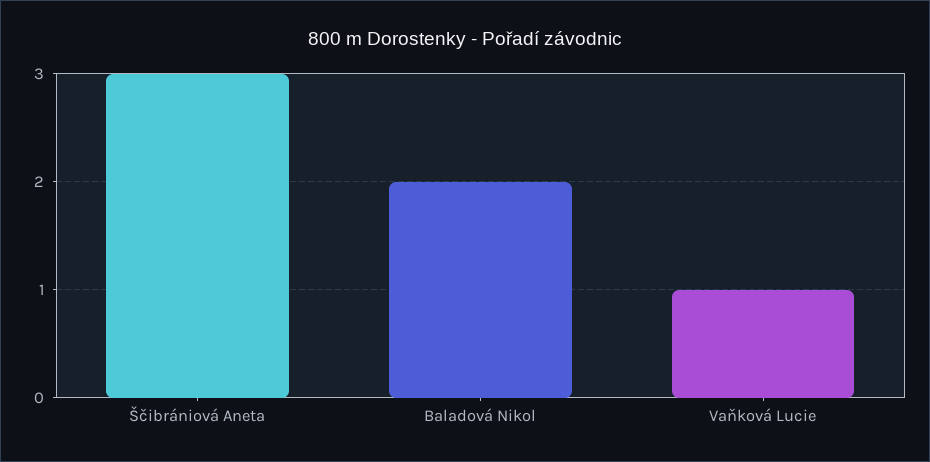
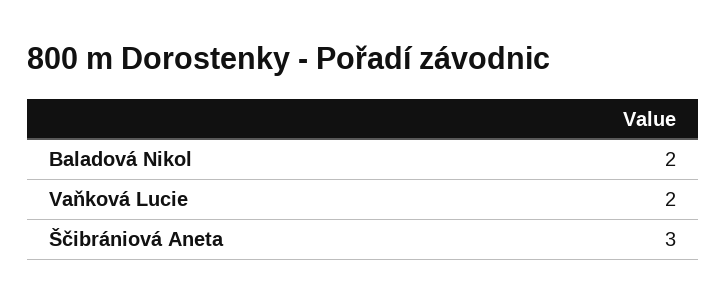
Vaňková Lucie: 1 -> 2

